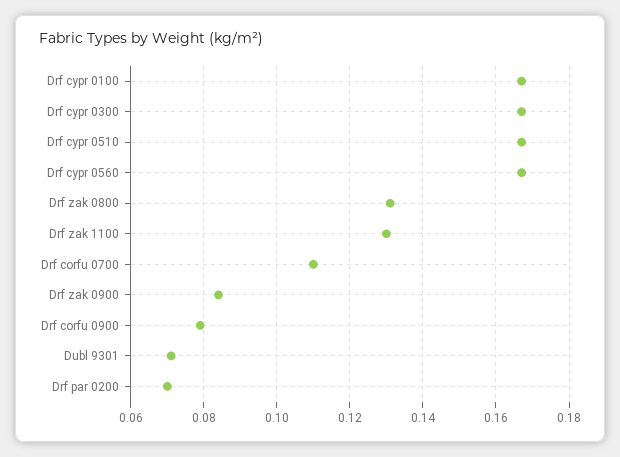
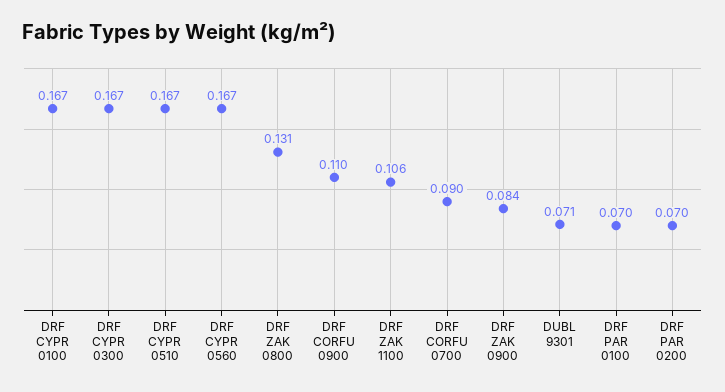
Drf zak 1100: 0.13 -> 0.106
Drf corfu 0700: 0.11 -> 0.09
Drf corfu 0900: 0.08 -> 0.11
DRF PAR 0100: none -> 0.07

